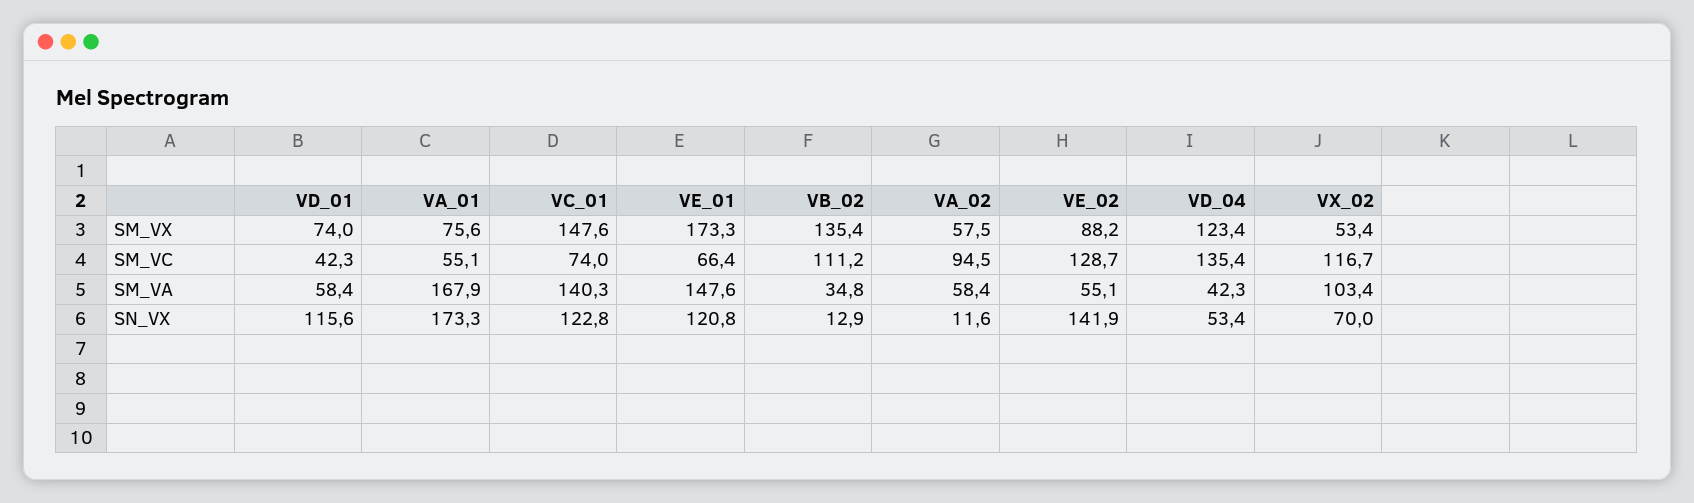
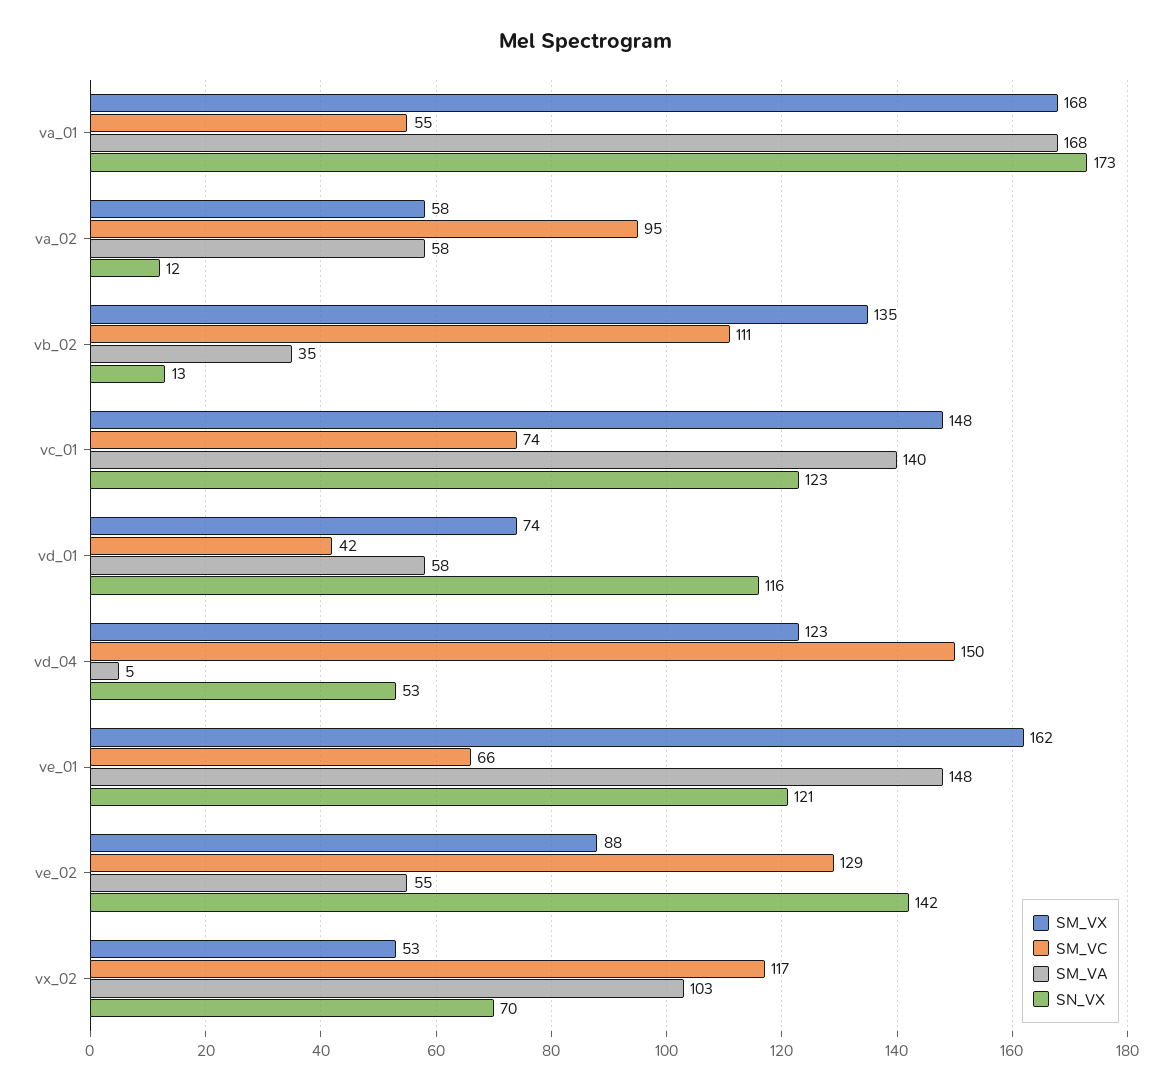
SM_VX, VA_01: 75.6 -> 168
SM_VX, VE_01: 173.3 -> 162
SM_VC, VD_04: 135.4 -> 150
SM_VA, VD_04: 42.3 -> 5

